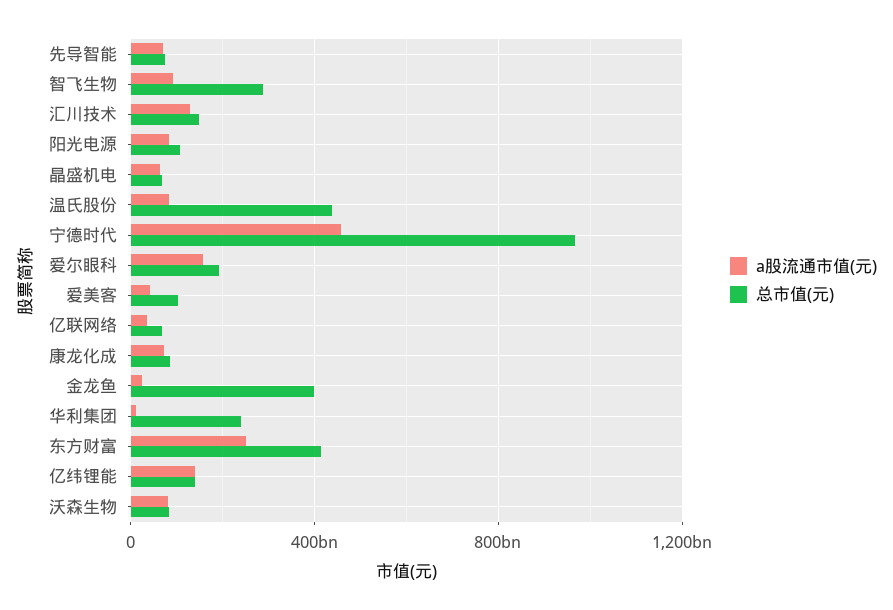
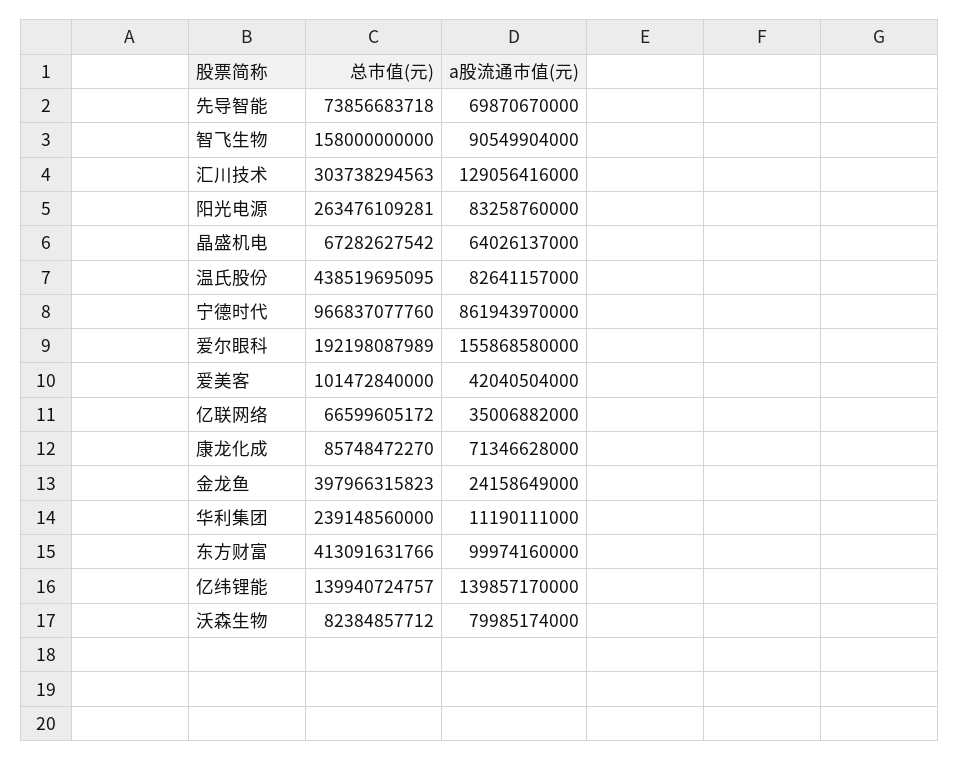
总市值(元), 智飞生物: 300000000000 -> 158000000000
总市值(元), 汇川技术: 150000000000 -> 303738294563
总市值(元), 阳光电源: 100000000000 -> 263476109281
a股流通市值(元), 宁德时代: 450000000000 -> 861943970000
a股流通市值(元), 东方财富: 250000000000 -> 99974160000

